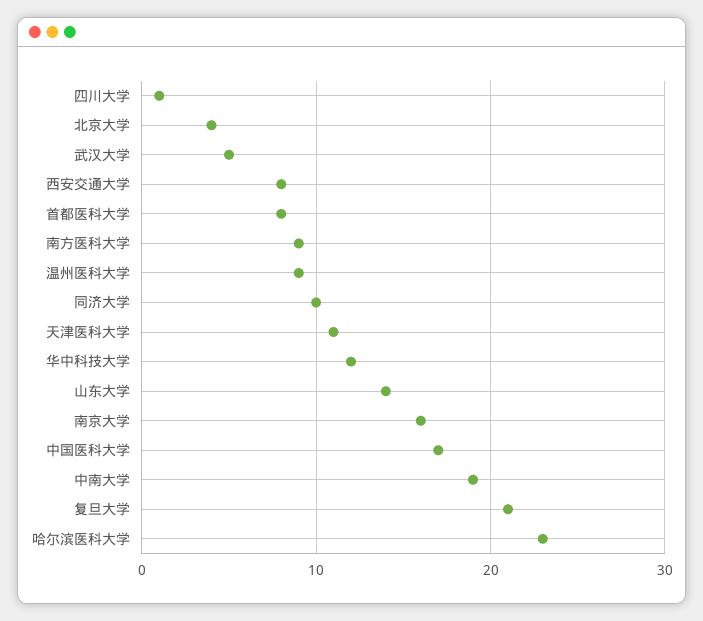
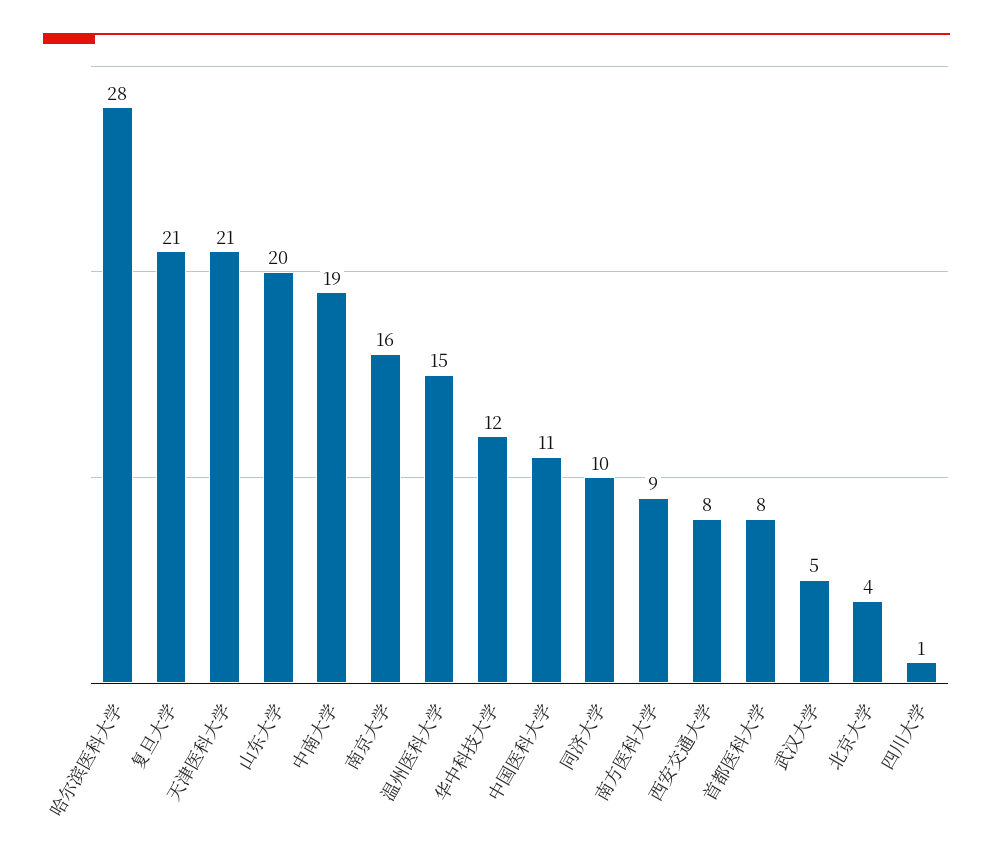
温州医科大学: 9 -> 15
天津医科大学: 11 -> 21
山东大学: 14 -> 20
中国医科大学: 17 -> 11
哈尔滨医科大学: 23 -> 28

